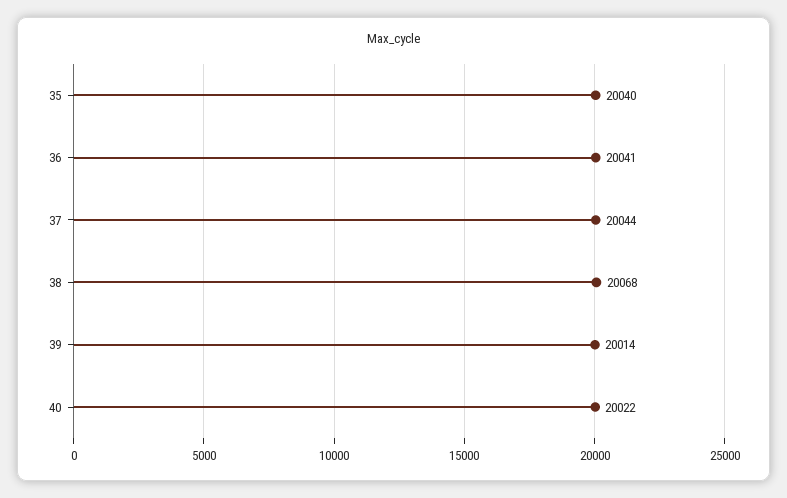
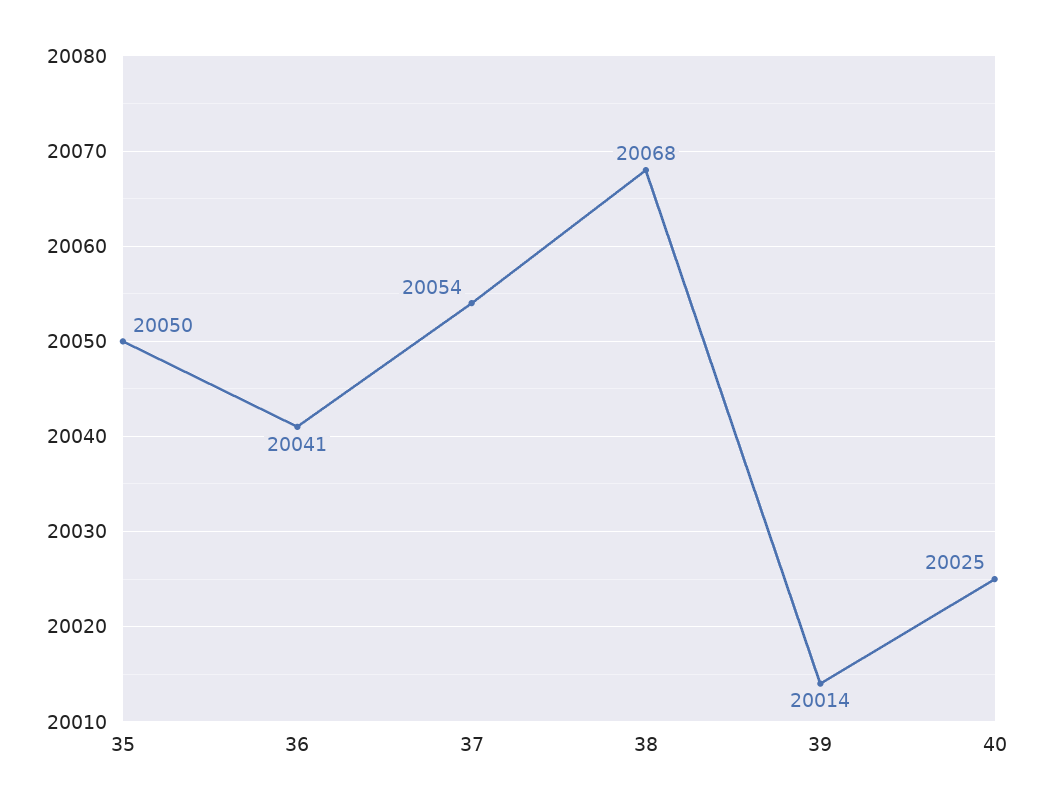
35: 20040 -> 20050
37: 20044 -> 20054
40: 20022 -> 20025

